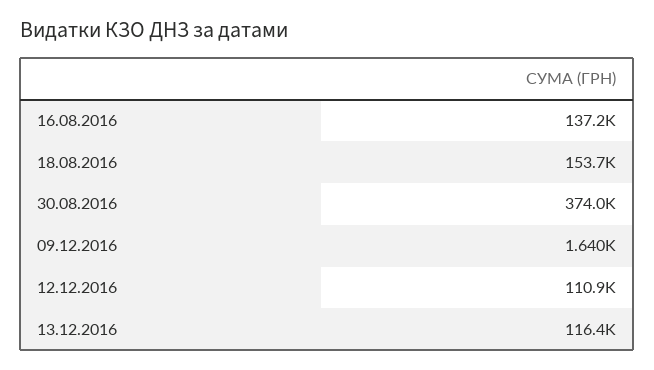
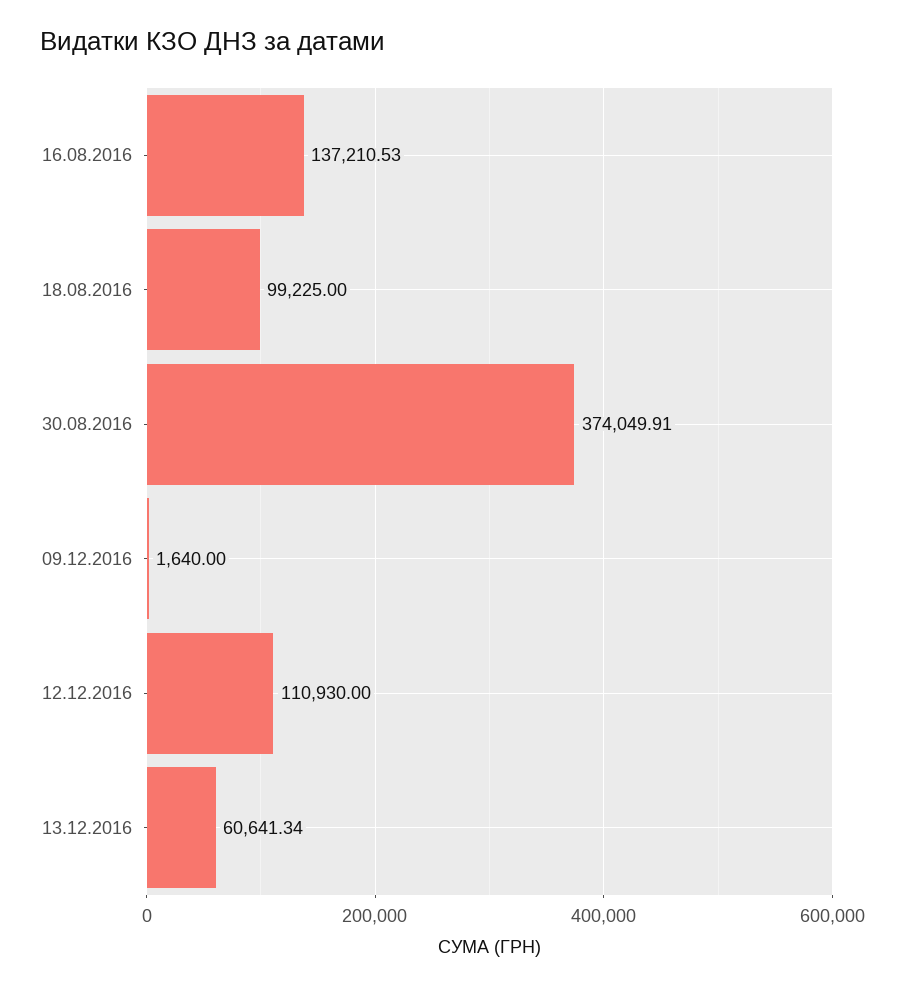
18.08.2016: 153700 -> 99225
13.12.2016: 116400 -> 60641.34

